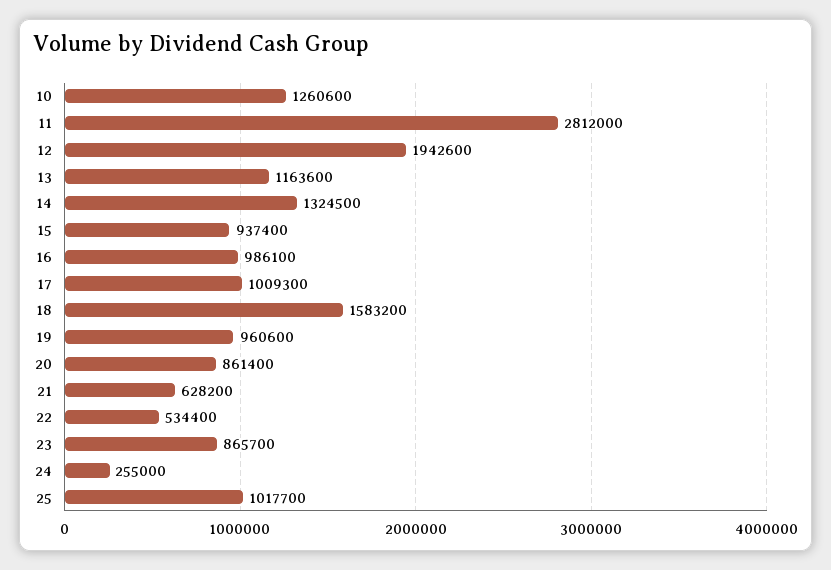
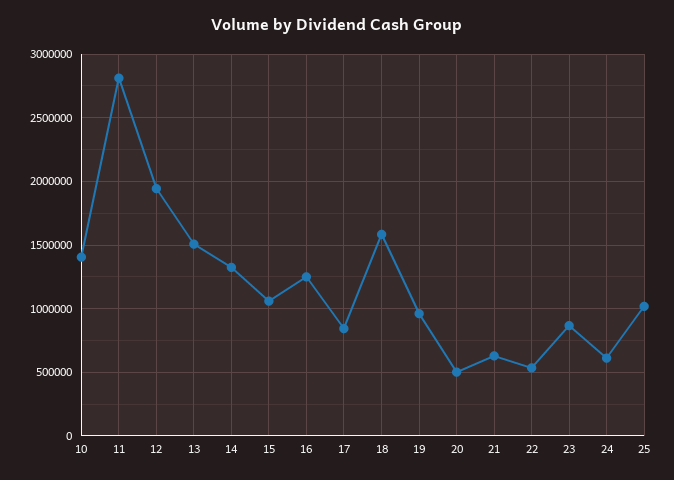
10: 1260600 -> 1400000
13: 1163600 -> 1500000
15: 937400 -> 1050000
16: 986100 -> 1250000
17: 1009300 -> 850000
20: 861400 -> 500000
24: 255000 -> 600000

